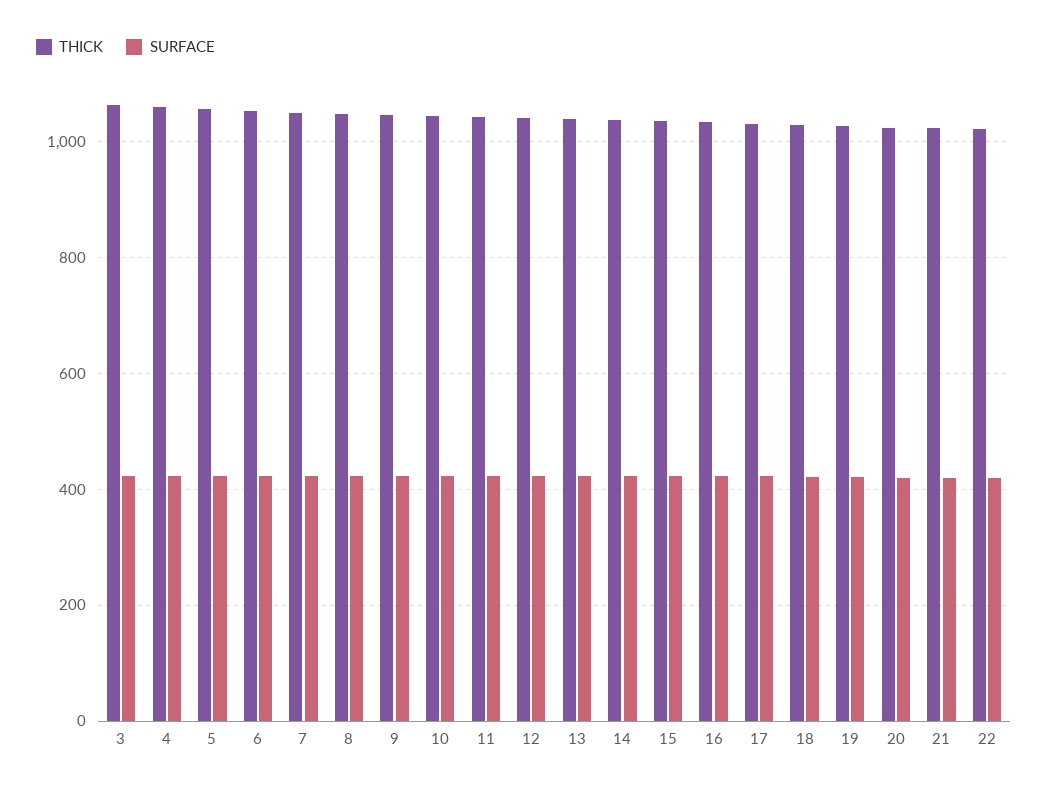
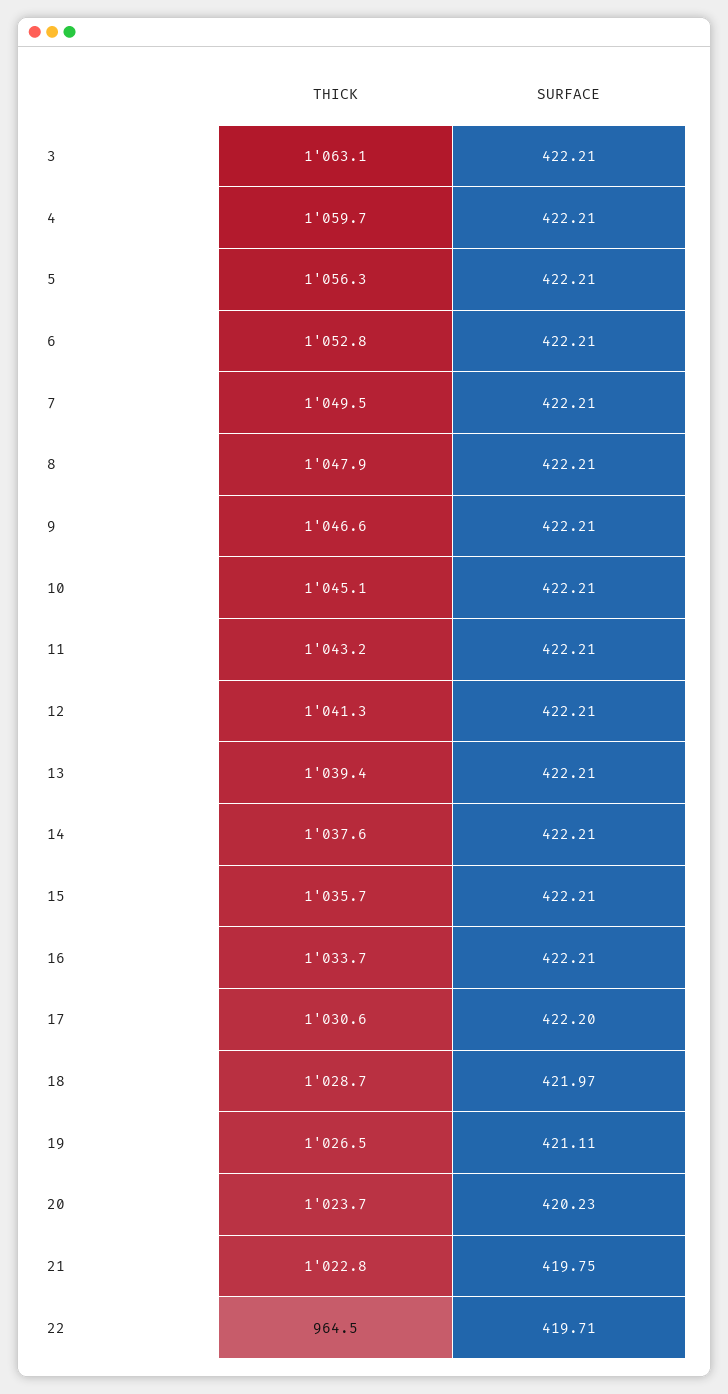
THICK, 22: 1020 -> 964.5

